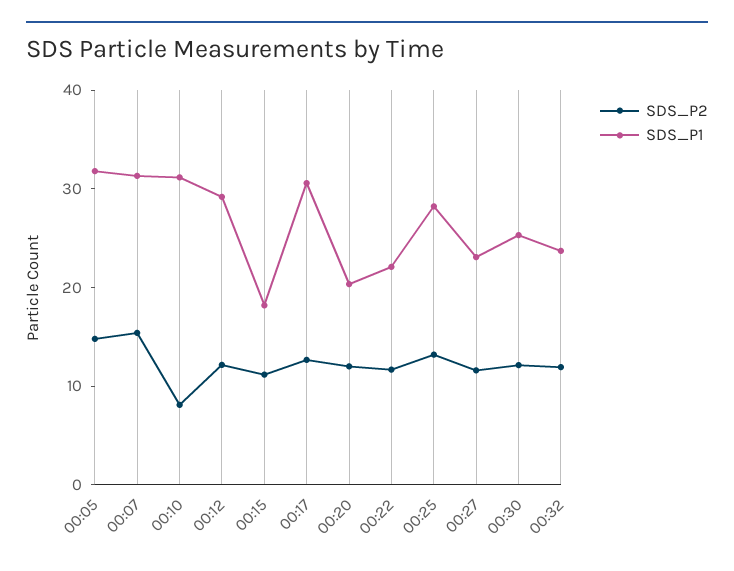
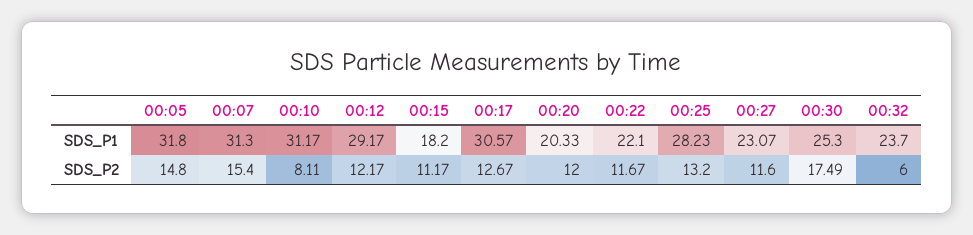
SDS_P2, 00:30: 12 -> 17.49
SDS_P2, 00:32: 12 -> 6

